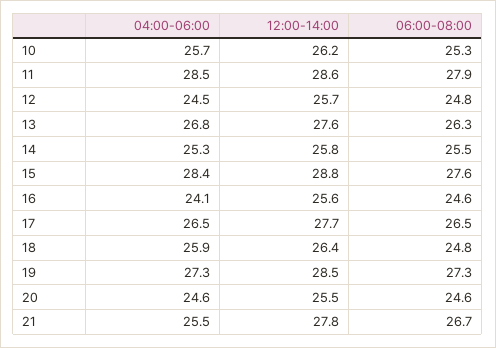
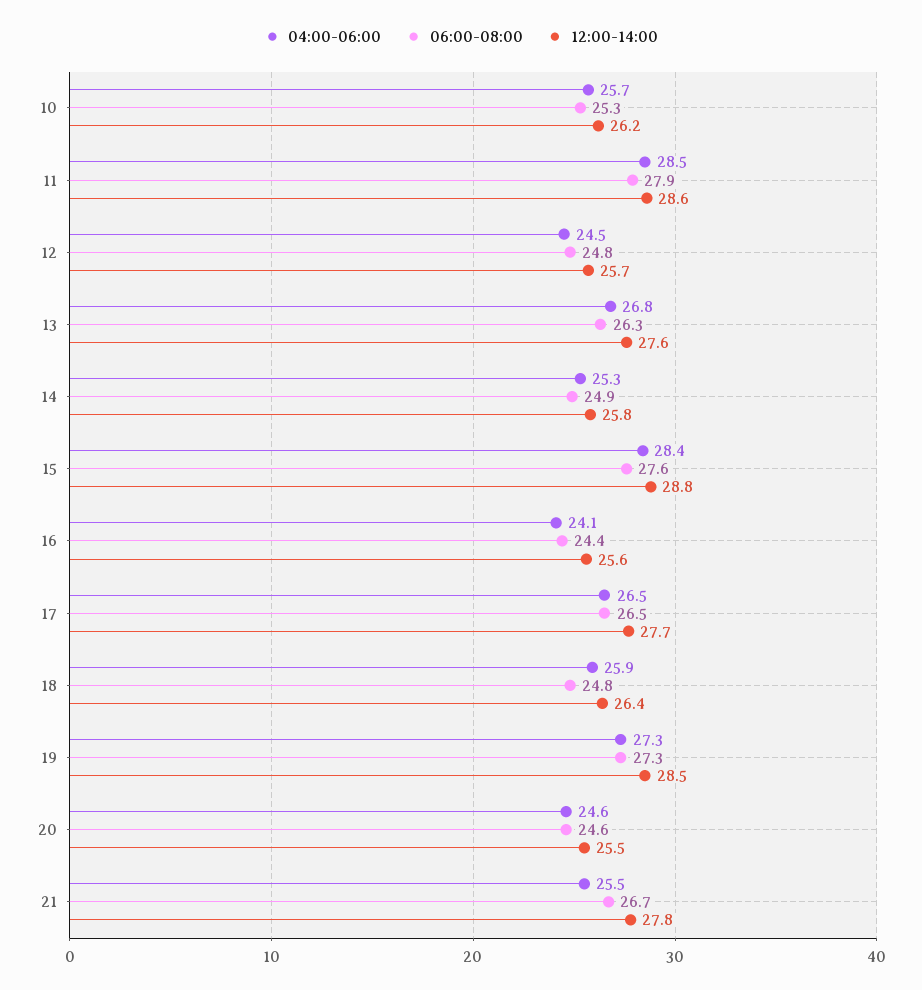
06:00-08:00, 14: 25.5 -> 24.9
06:00-08:00, 16: 24.6 -> 24.4

